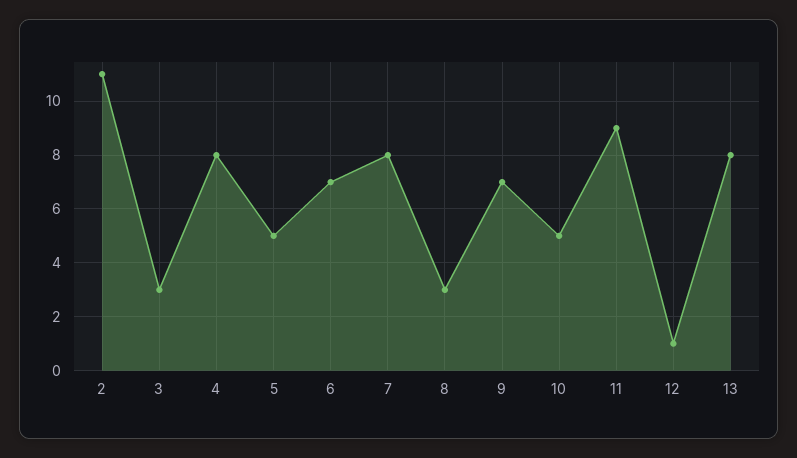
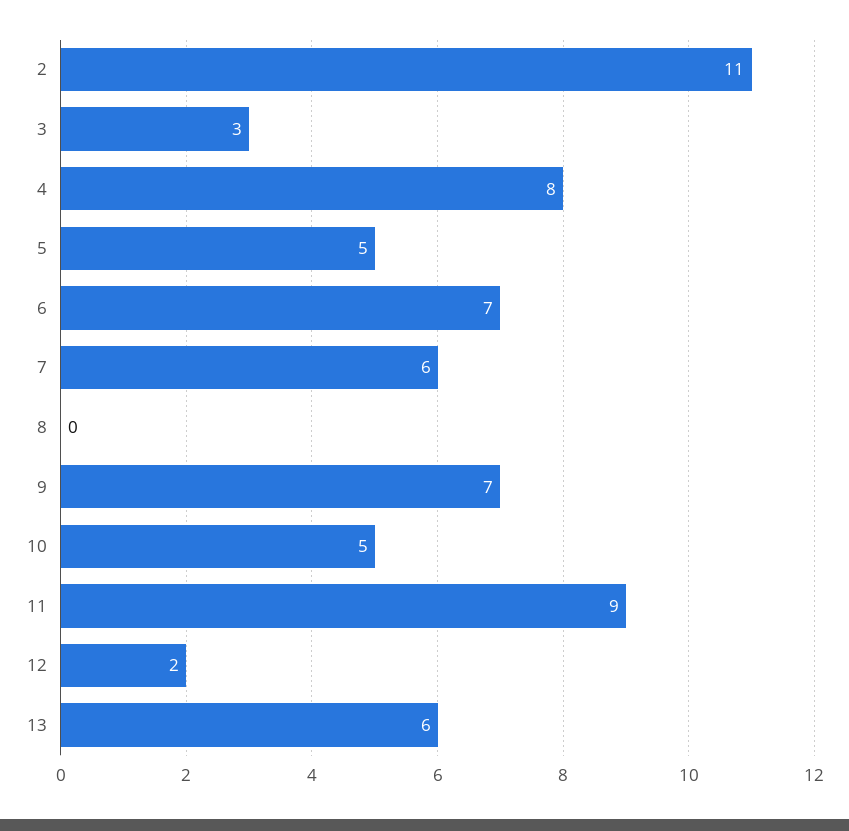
7: 8 -> 6
8: 3 -> 0
12: 1 -> 2
13: 8 -> 6

